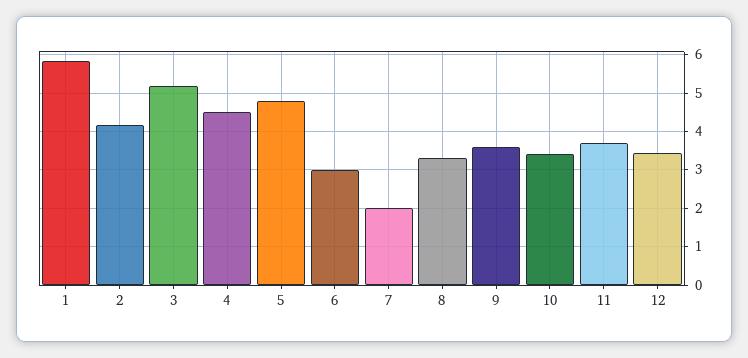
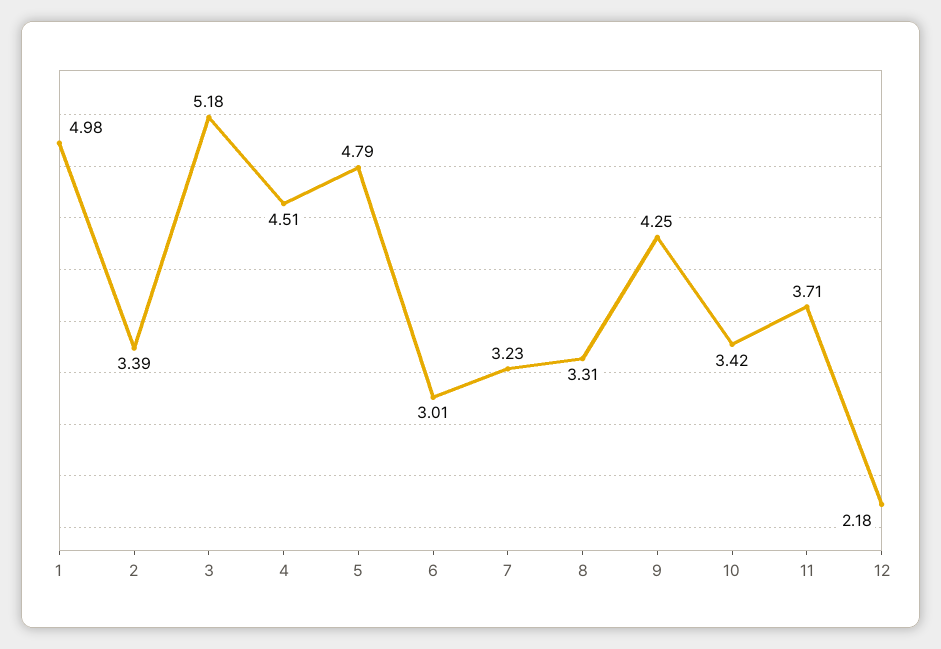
1: 5.8 -> 4.98
2: 4.2 -> 3.39
7: 2 -> 3.23
9: 3.6 -> 4.25
12: 3.4 -> 2.18

